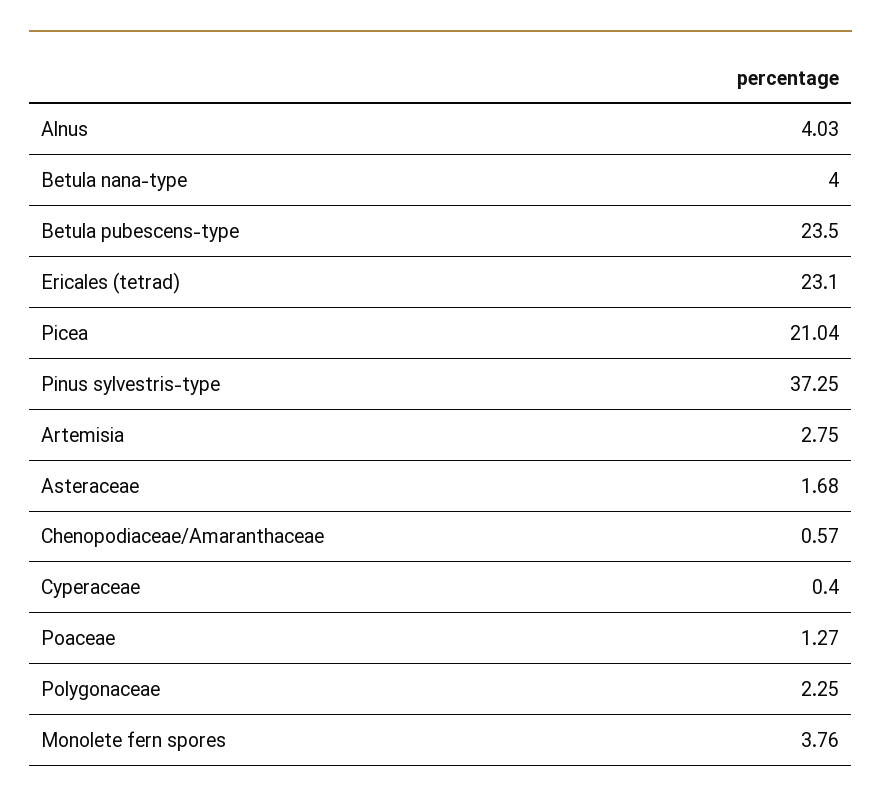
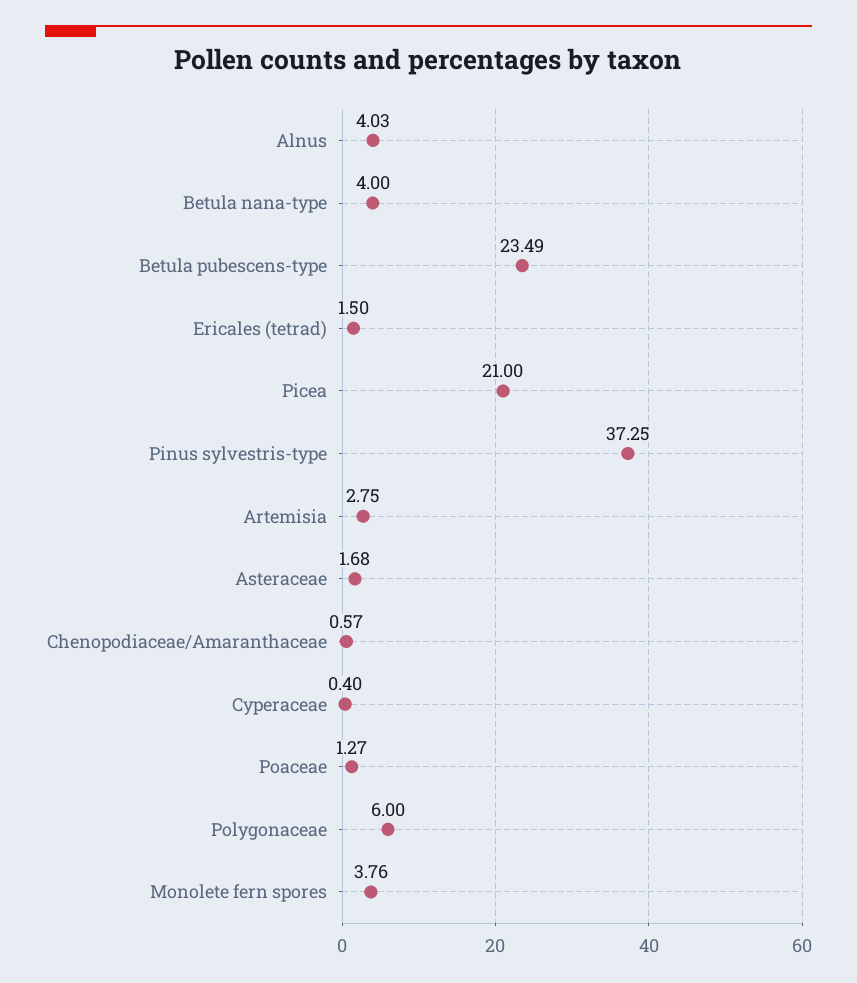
Betula pubescens-type: 23.5 -> 23.49
Ericales (tetrad): 23.1 -> 1.5
Picea: 21.04 -> 21
Polygonaceae: 2.25 -> 6

